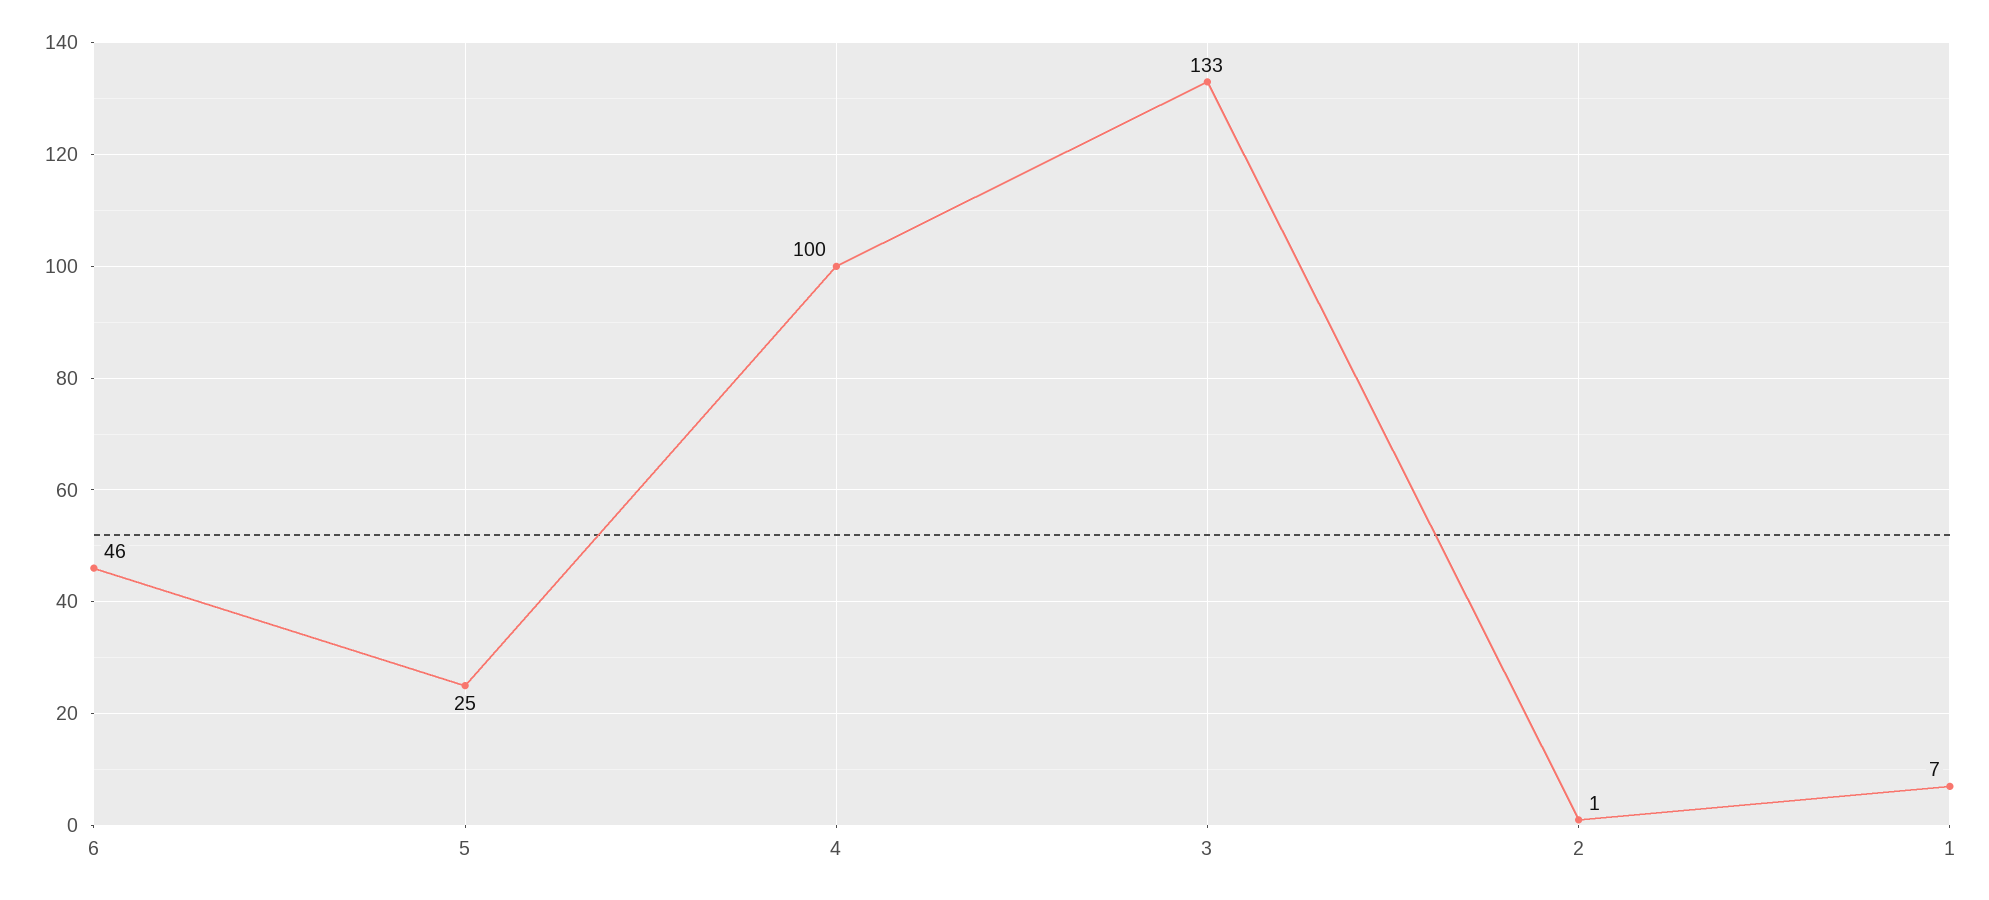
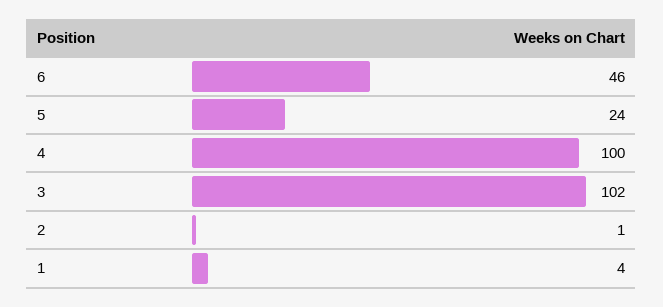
5: 25 -> 24
3: 133 -> 102
1: 7 -> 4

